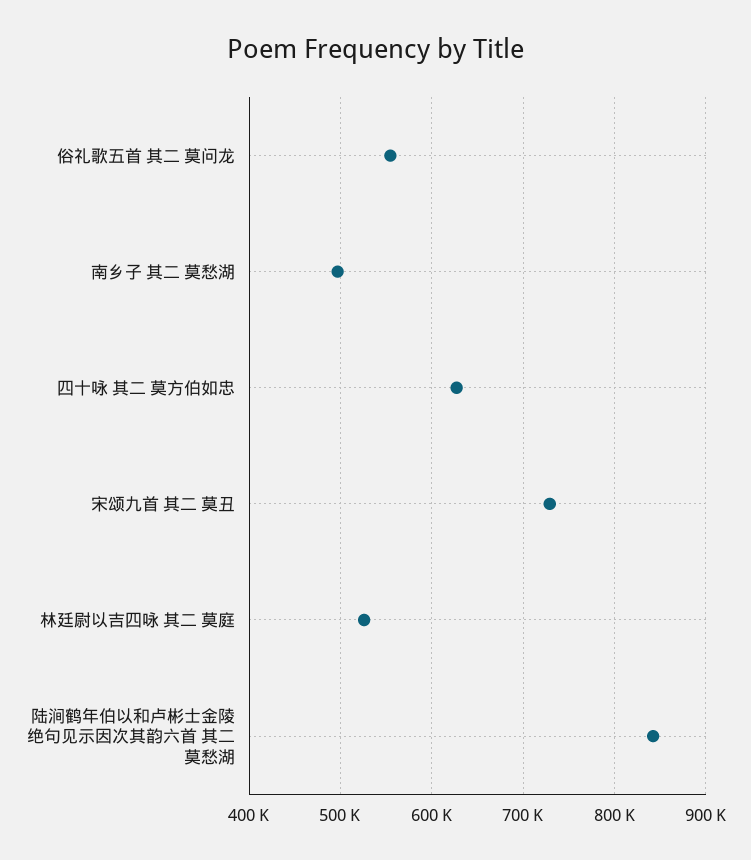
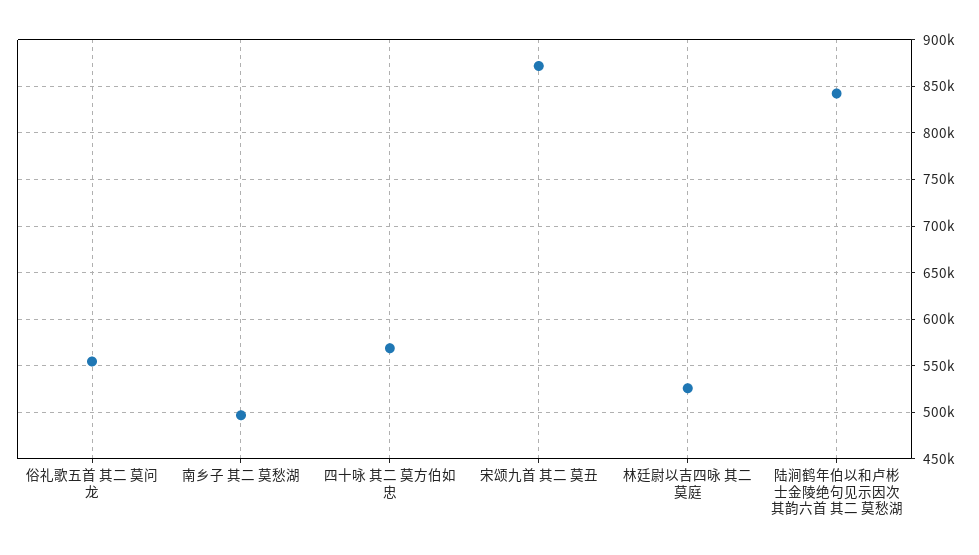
四十咏 其二 莫方伯如忠: 630000 -> 570000
宋颂九首 其二 莫丑: 730000 -> 870000

